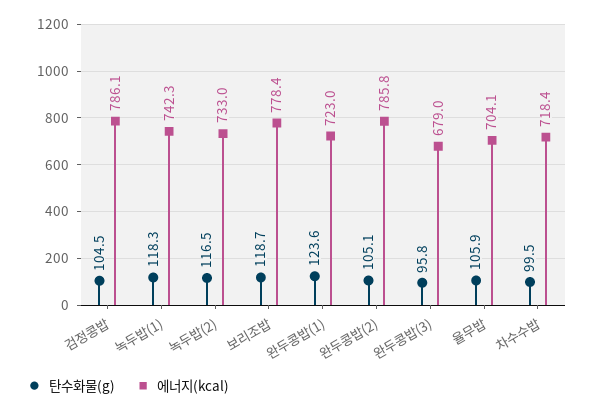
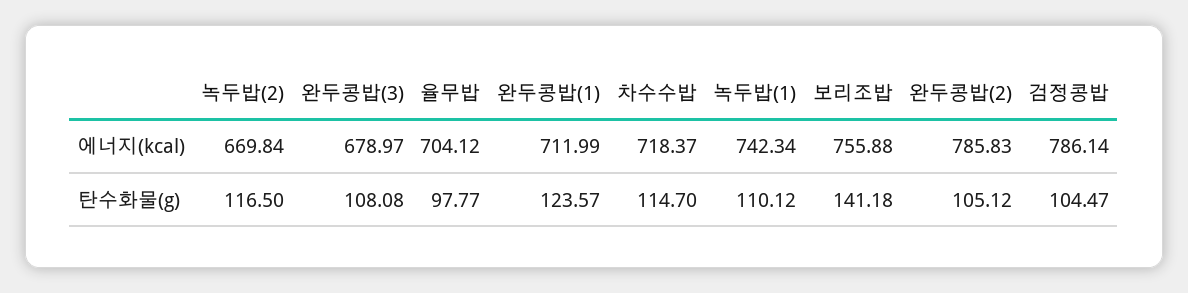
탄수화물(g), 녹두밥(1): 118.3 -> 110.12
에너지(kcal), 녹두밥(2): 733 -> 669.84
탄수화물(g), 보리조밥: 118.7 -> 141.18
에너지(kcal), 보리조밥: 778.4 -> 755.88
에너지(kcal), 완두콩밥(1): 723 -> 711.99
탄수화물(g), 완두콩밥(3): 95.8 -> 108.08
탄수화물(g), 율무밥: 105.9 -> 97.77
탄수화물(g), 차수수밥: 99.5 -> 114.7

